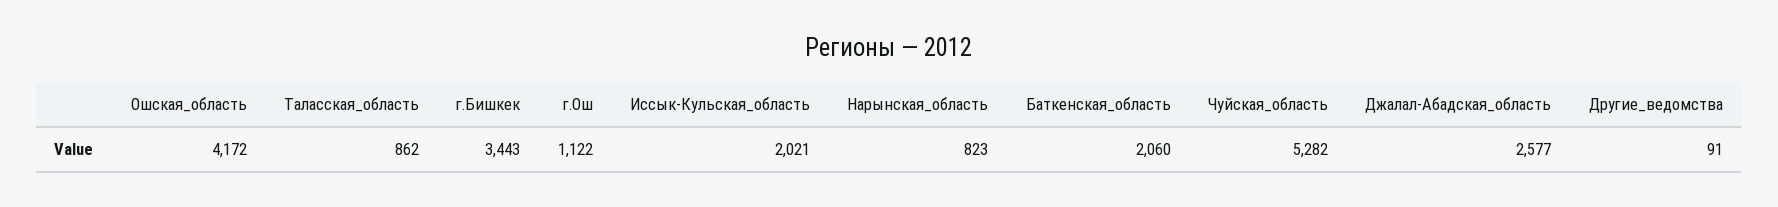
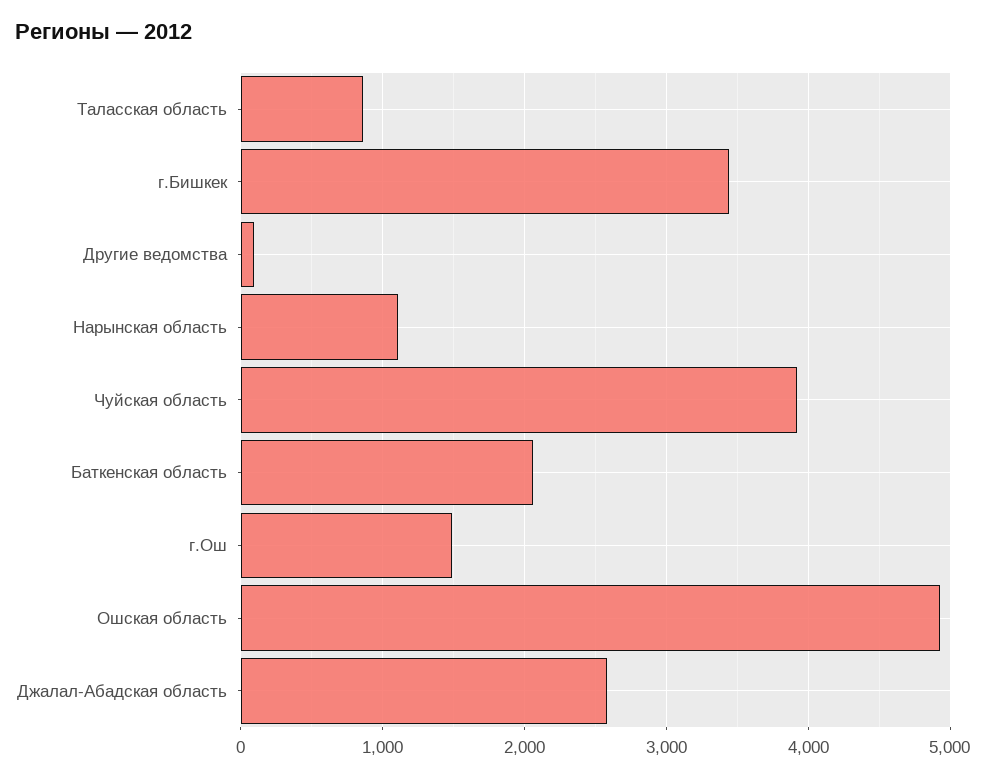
Ошская_область: 4172 -> 4900
г.Ош: 1122 -> 1500
Иссык-Кульская_область: 2021 -> none
Нарынская_область: 823 -> 1100
Чуйская_область: 5282 -> 3900

